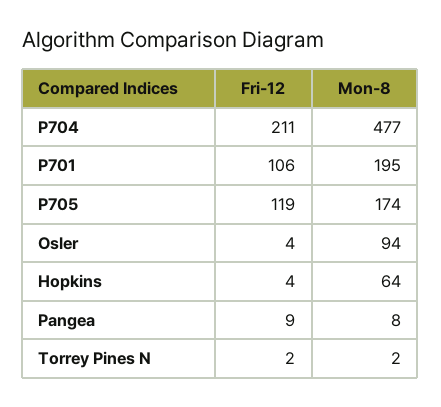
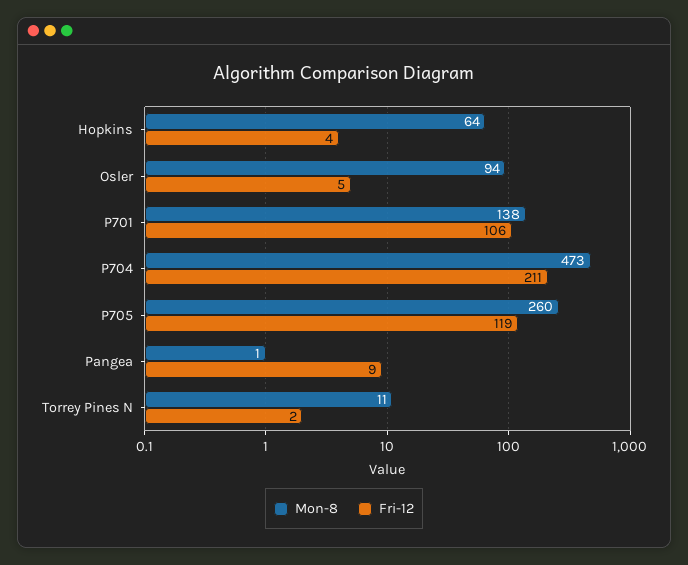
Mon-8, P704: 477 -> 473
Mon-8, P701: 195 -> 138
Mon-8, P705: 174 -> 260
Fri-12, Osler: 4 -> 5
Mon-8, Pangea: 8 -> 1
Mon-8, Torrey Pines N: 2 -> 11

